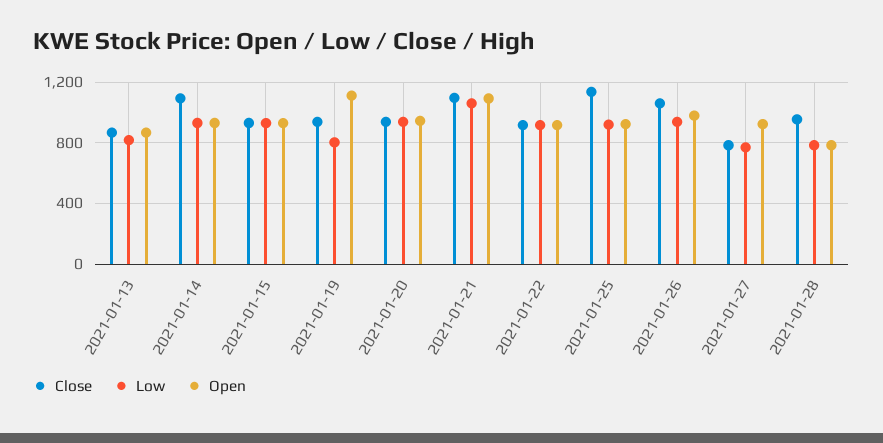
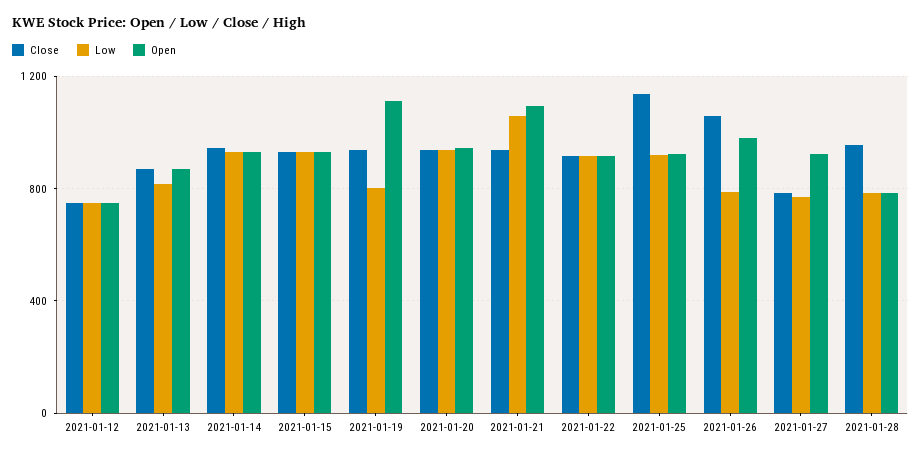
Close, 2021-01-14: 1100 -> 950
Close, 2021-01-21: 1100 -> 950
Low, 2021-01-26: 950 -> 800
Close, 2021-01-12: none -> 750
Low, 2021-01-12: none -> 750
Open, 2021-01-12: none -> 750

